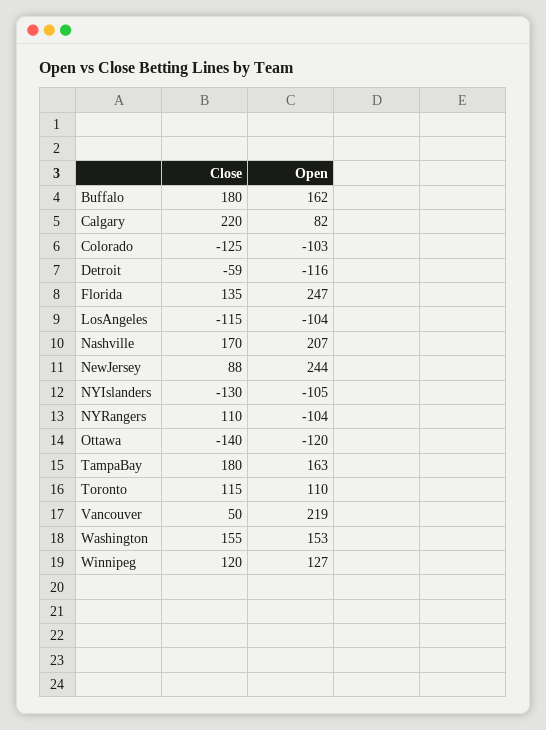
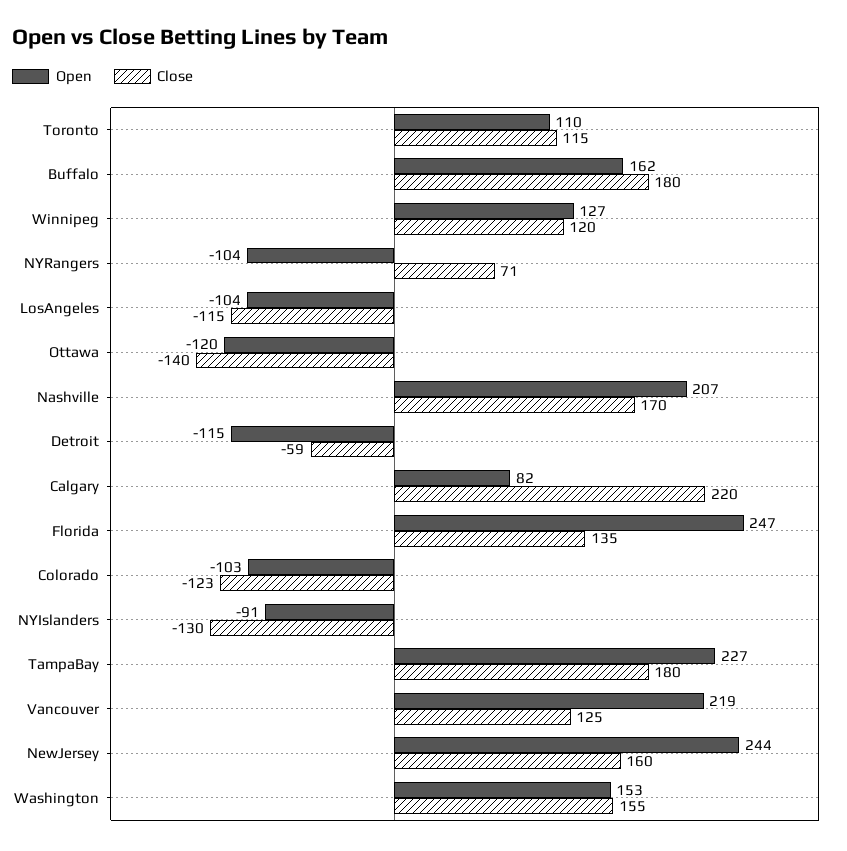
Close, Colorado: -125 -> -123
Open, Detroit: -116 -> -115
Close, NewJersey: 88 -> 160
Open, NYIslanders: -105 -> -91
Close, NYRangers: 110 -> 71
Open, TampaBay: 163 -> 227
Close, Vancouver: 50 -> 125

